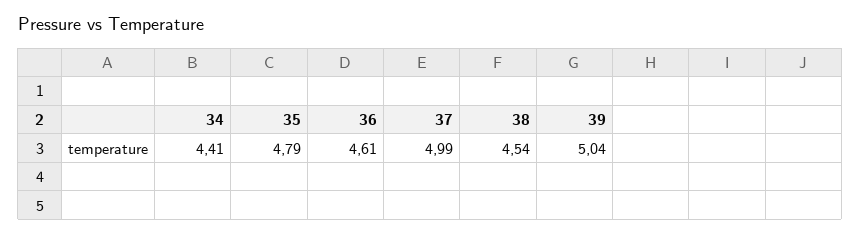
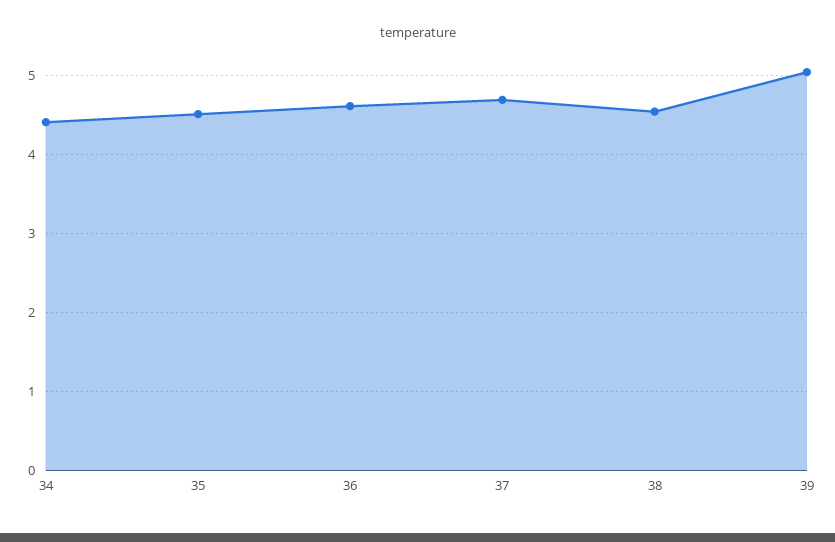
35: 4.79 -> 4.5
37: 4.99 -> 4.7

